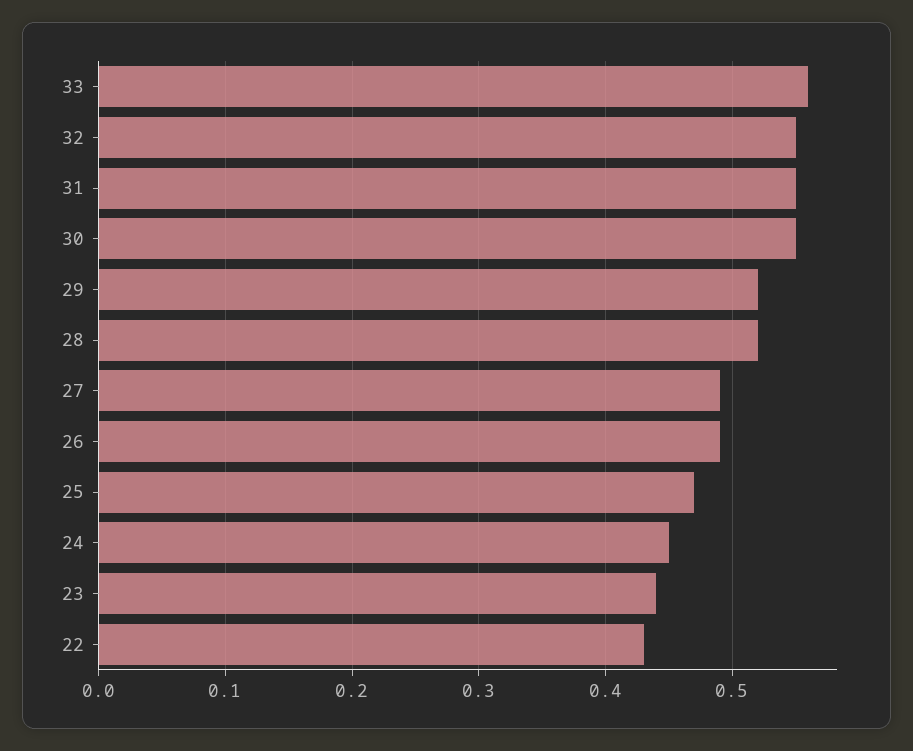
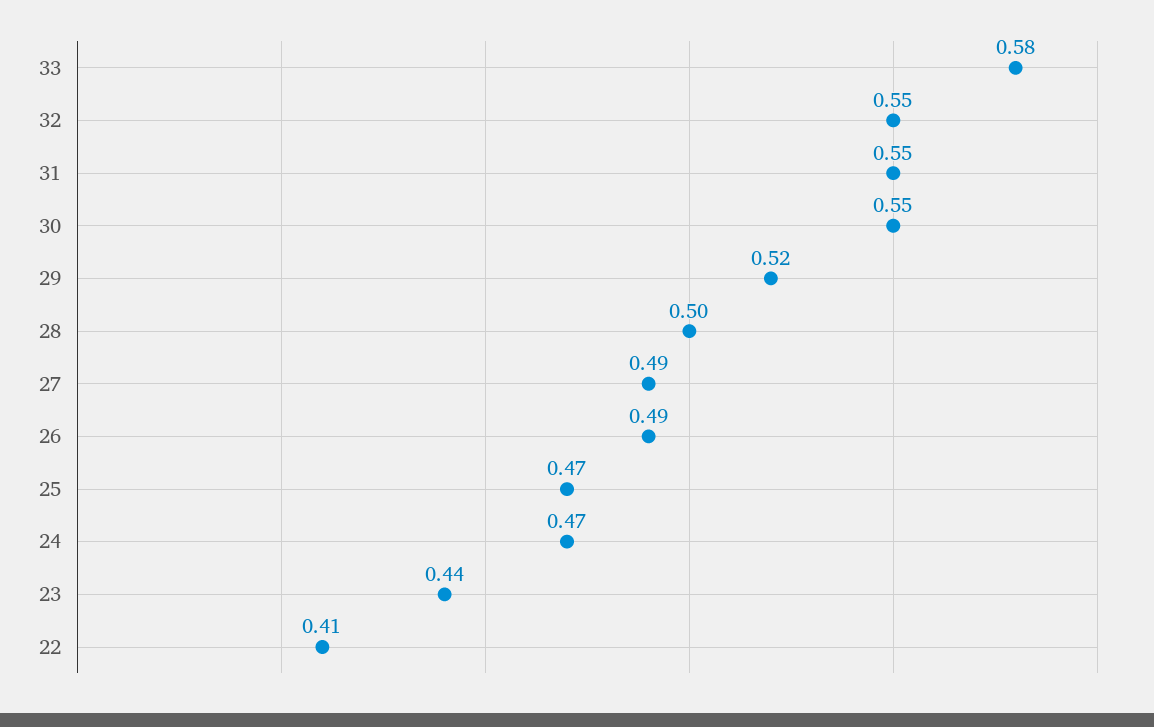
33: 0.56 -> 0.58
28: 0.52 -> 0.5
24: 0.45 -> 0.47
22: 0.43 -> 0.41

